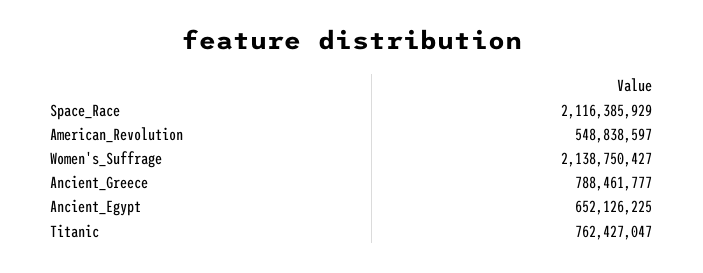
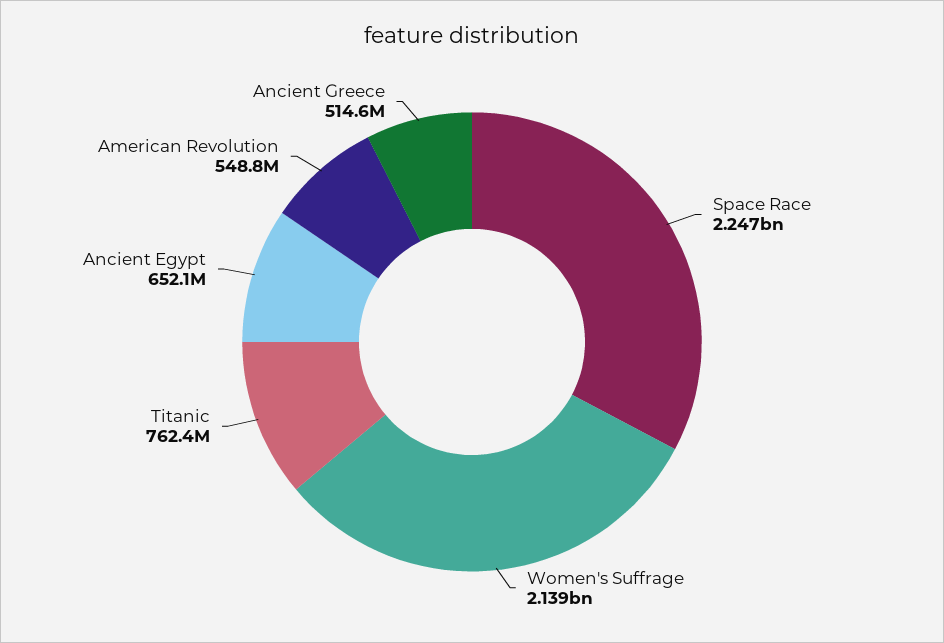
Space_Race: 2116385929 -> 2247000000
Ancient_Greece: 788461777 -> 514600000

